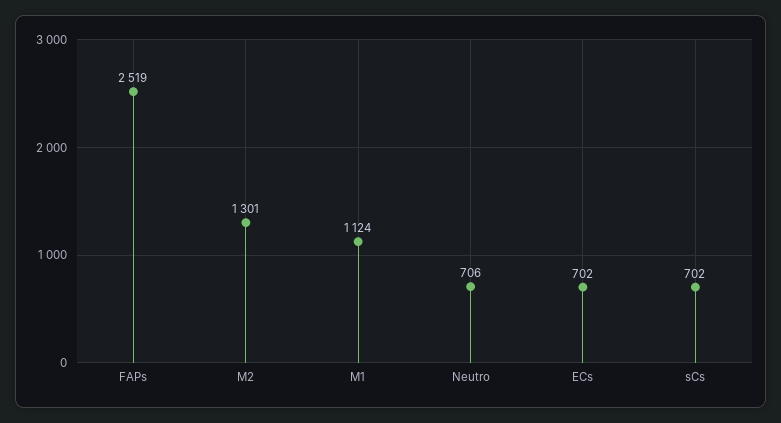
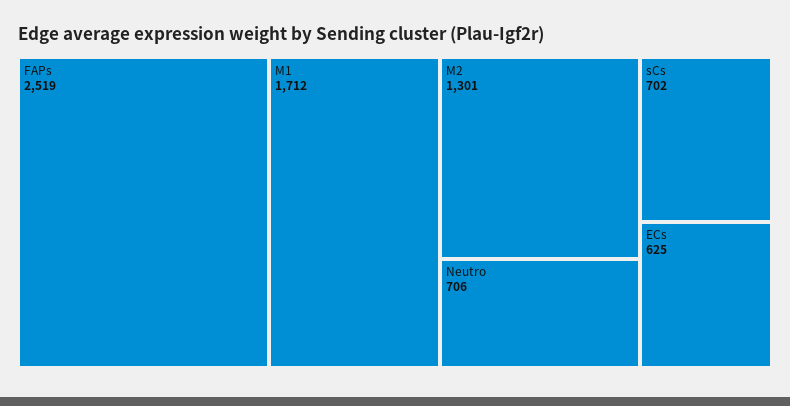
M1: 1124 -> 1712
ECs: 702 -> 625

